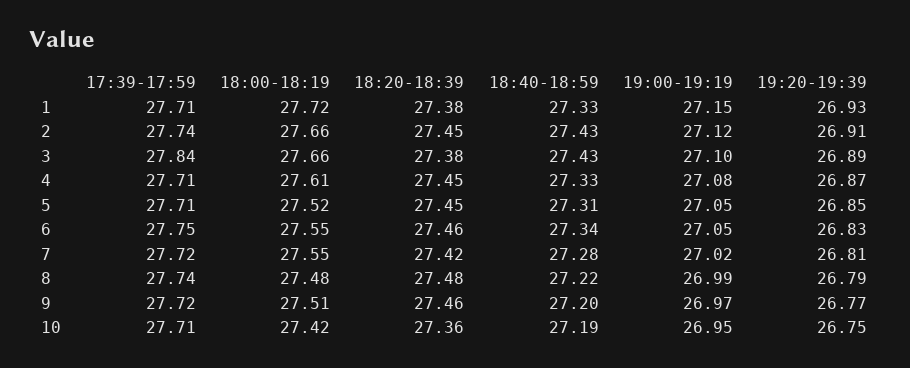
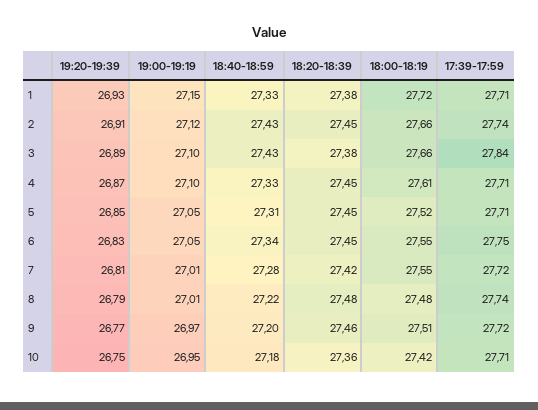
19:00-19:19, 4: 27.08 -> 27.1
18:20-18:39, 6: 27.46 -> 27.45
19:00-19:19, 7: 27.02 -> 27.01
19:00-19:19, 8: 26.99 -> 27.01
18:40-18:59, 10: 27.19 -> 27.18

